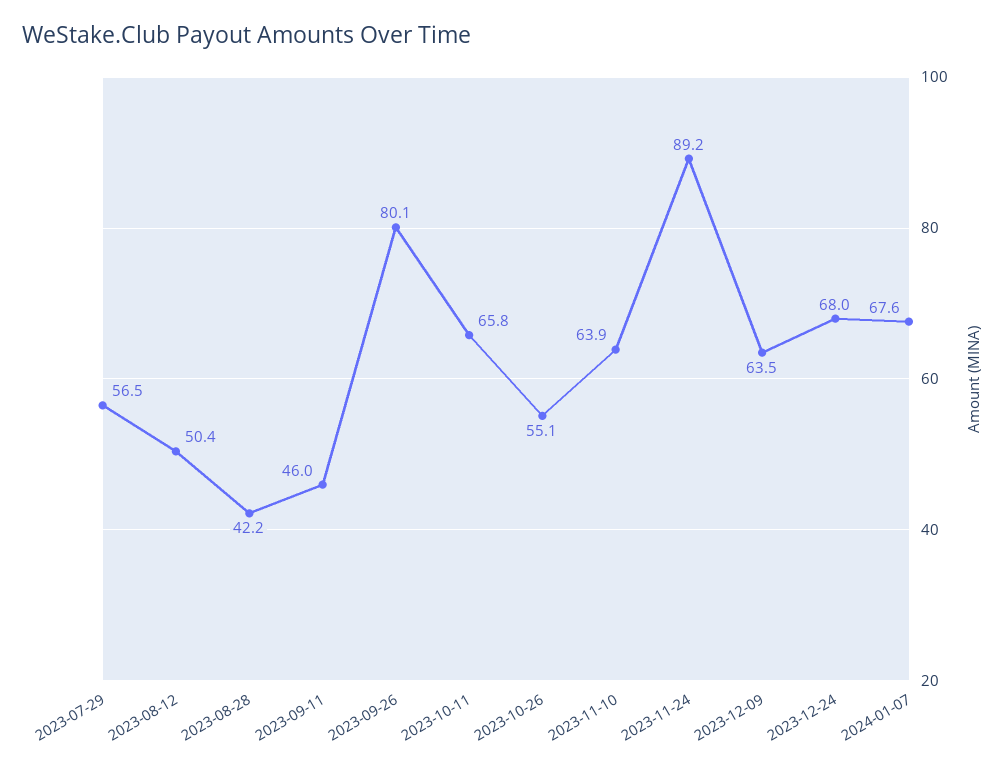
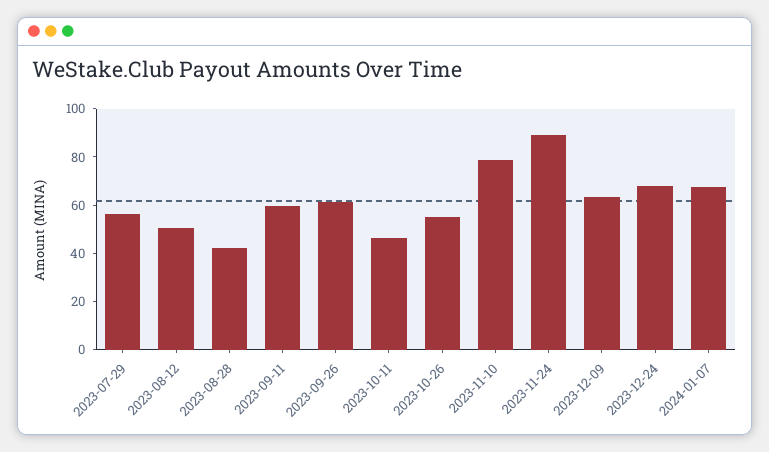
2023-09-11: 46 -> 60
2023-09-26: 80.1 -> 60
2023-10-11: 65.8 -> 45
2023-11-10: 63.9 -> 80

